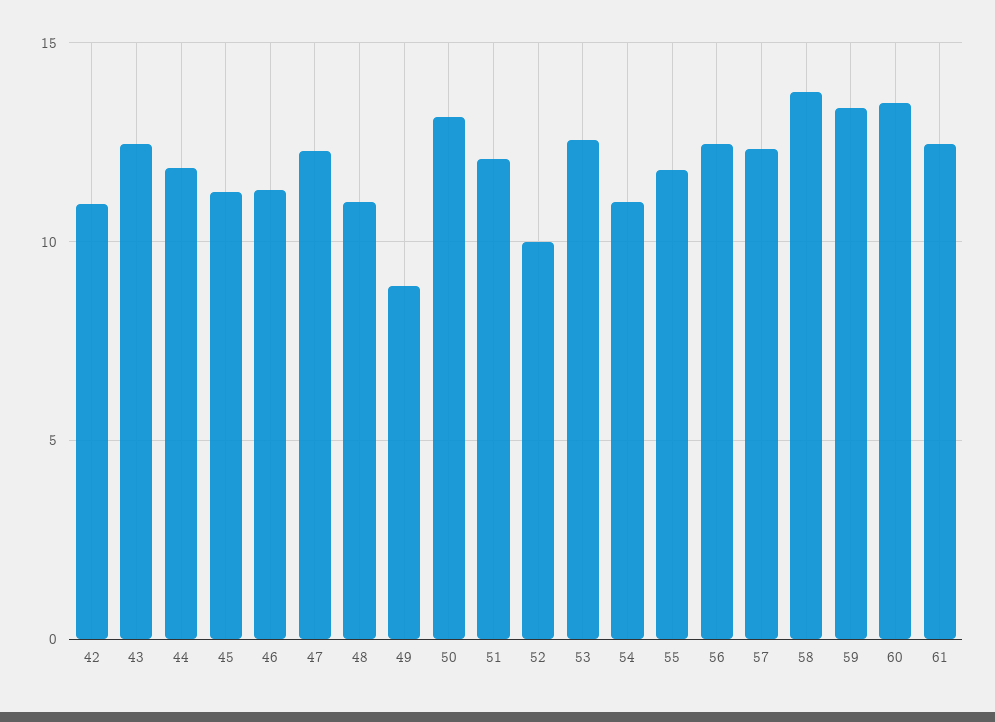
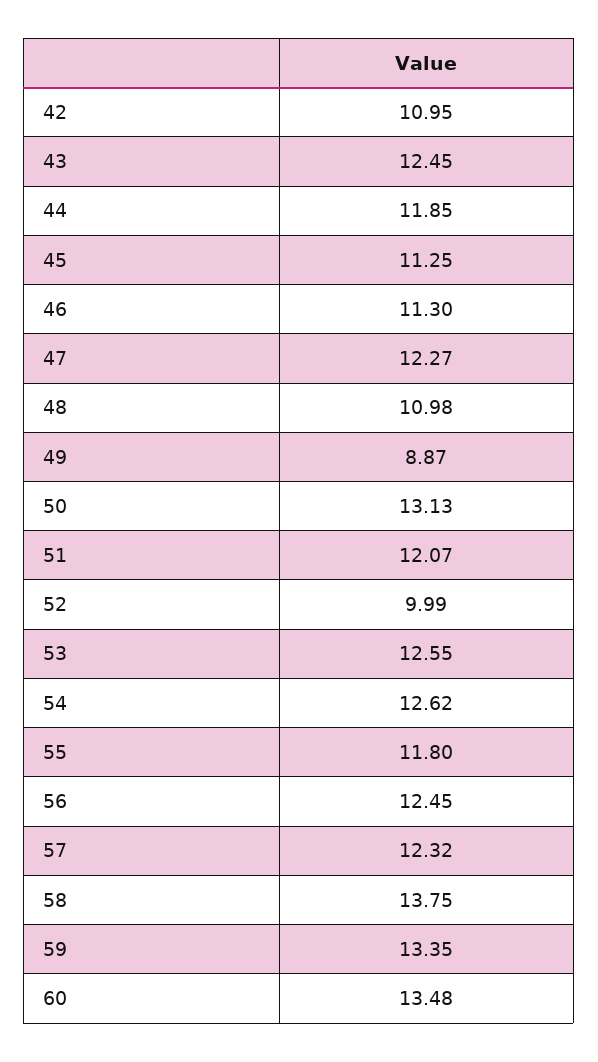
54: 11 -> 12.62
61: 12.5 -> none

